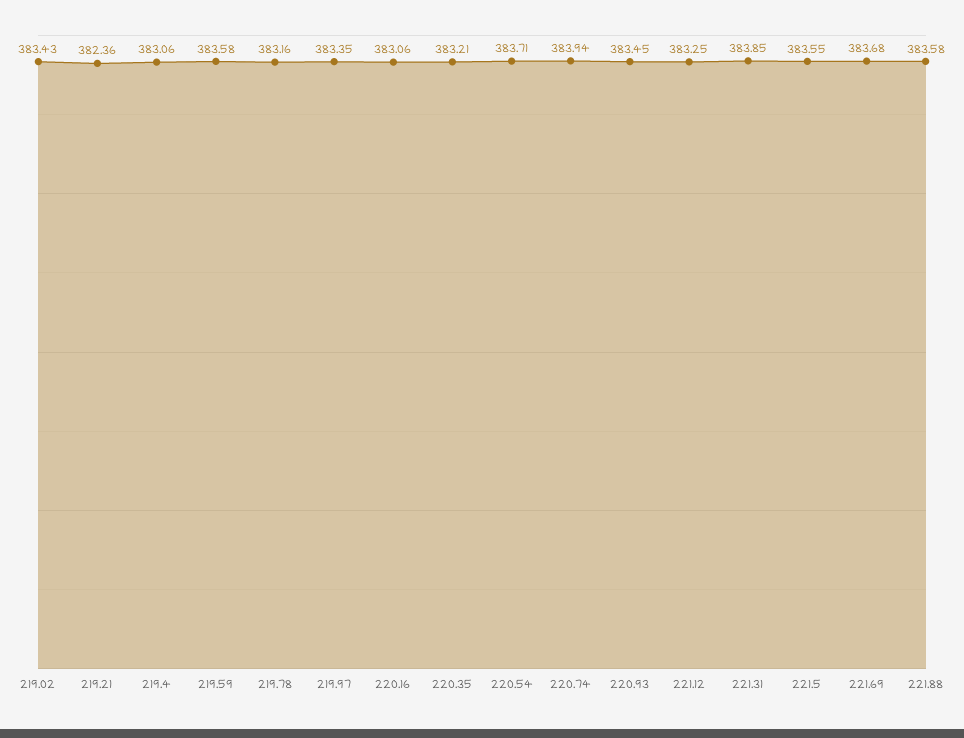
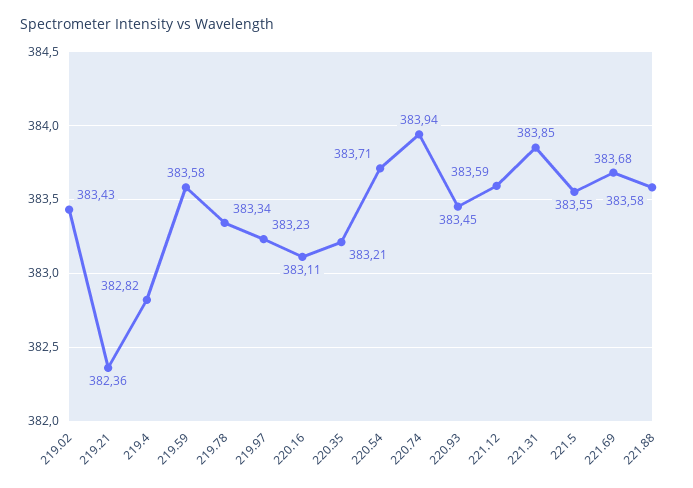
219.4: 383.06 -> 382.82
219.78: 383.16 -> 383.34
219.97: 383.35 -> 383.23
220.16: 383.06 -> 383.11
221.12: 383.25 -> 383.59

